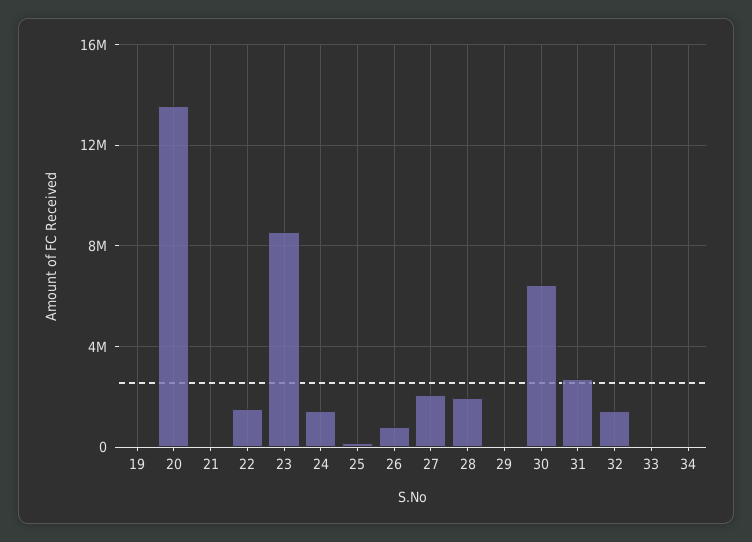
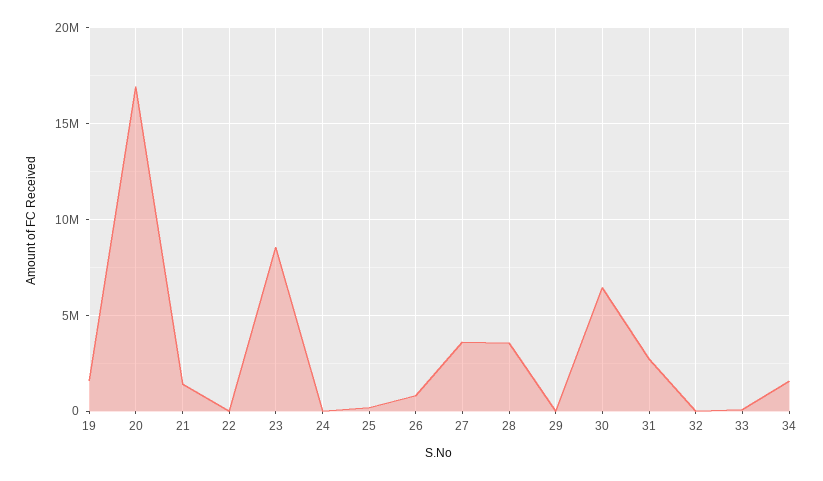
19: 0 -> 1500000
20: 13500000 -> 17000000
21: 0 -> 1500000
22: 1500000 -> 0
24: 1500000 -> 0
27: 2000000 -> 3500000
28: 2000000 -> 3500000
32: 1500000 -> 0
34: 0 -> 1500000

